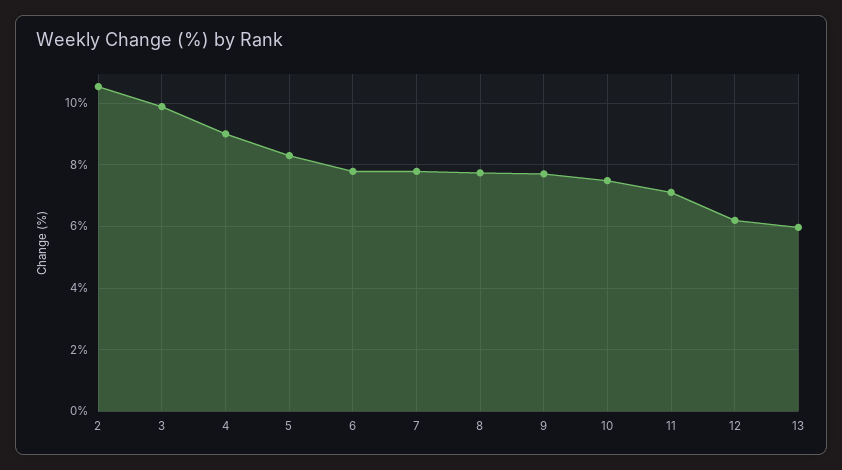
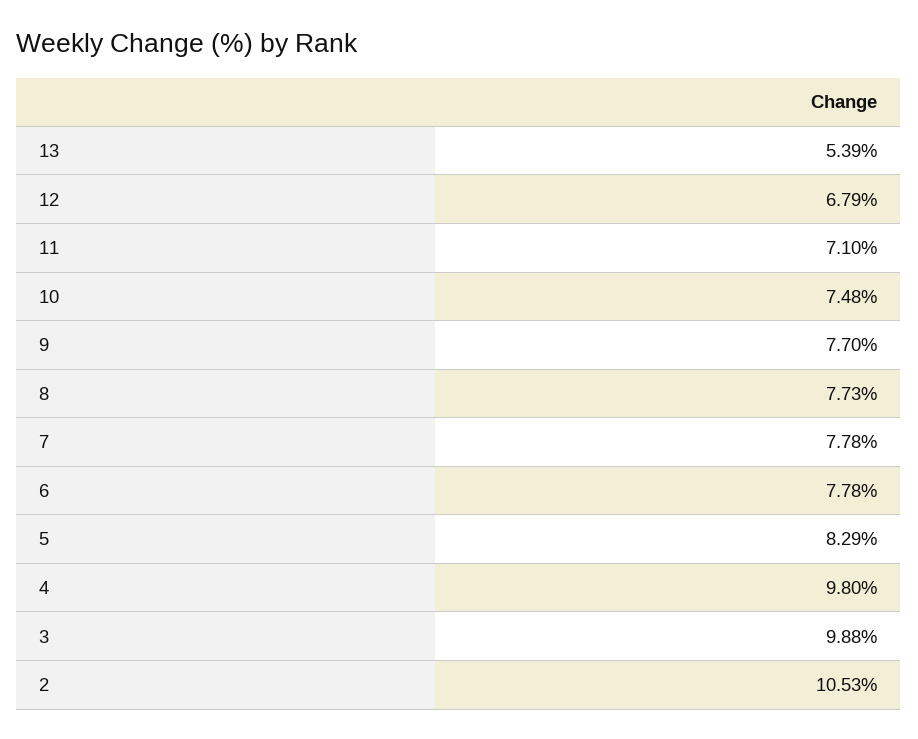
4: 9 -> 9.8
12: 6.2 -> 6.79
13: 6 -> 5.39

